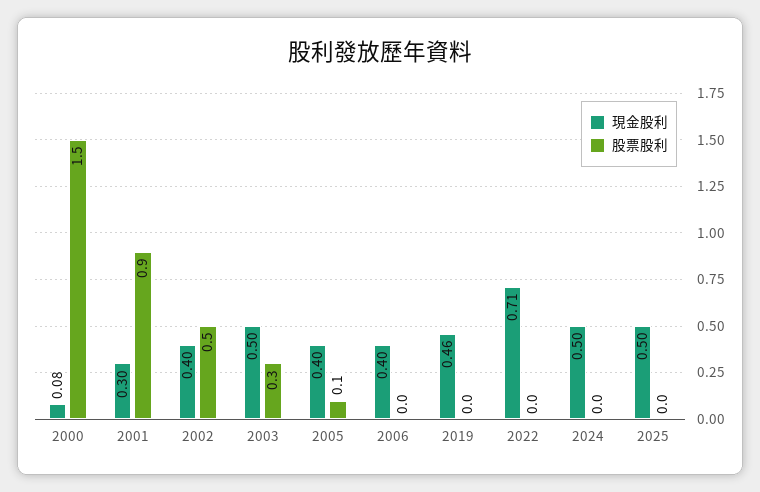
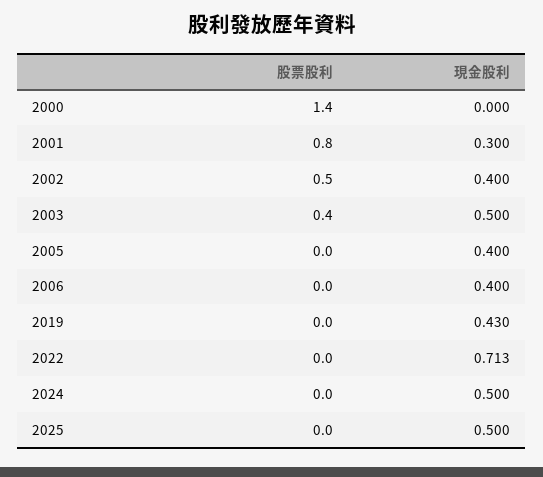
現金股利, 2000: 0.08 -> 0
股票股利, 2000: 1.5 -> 1.4
股票股利, 2001: 0.9 -> 0.8
股票股利, 2003: 0.3 -> 0.4
股票股利, 2005: 0.1 -> 0
現金股利, 2019: 0.46 -> 0.43

